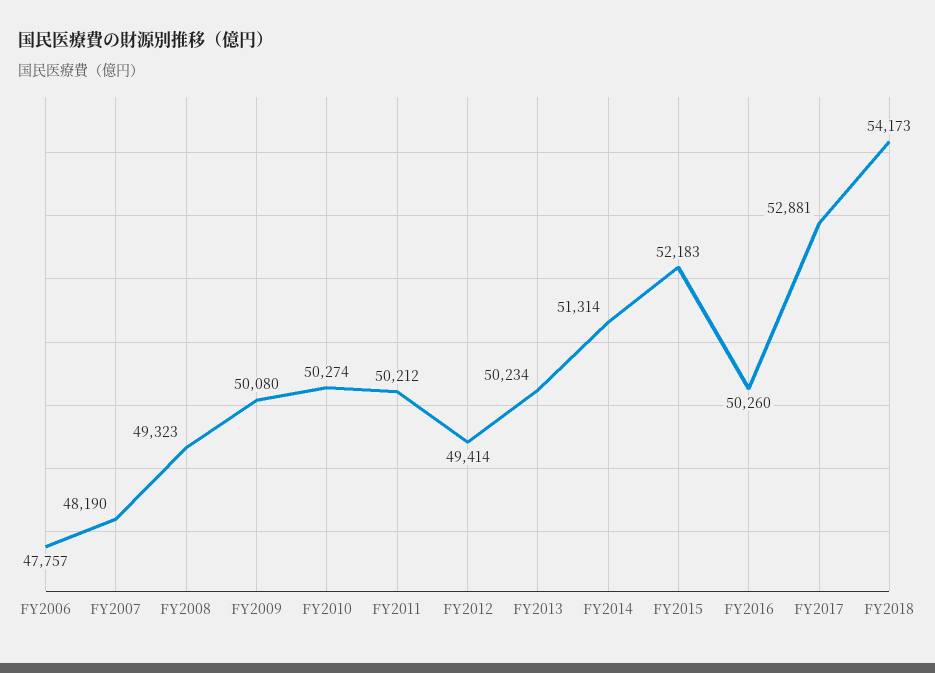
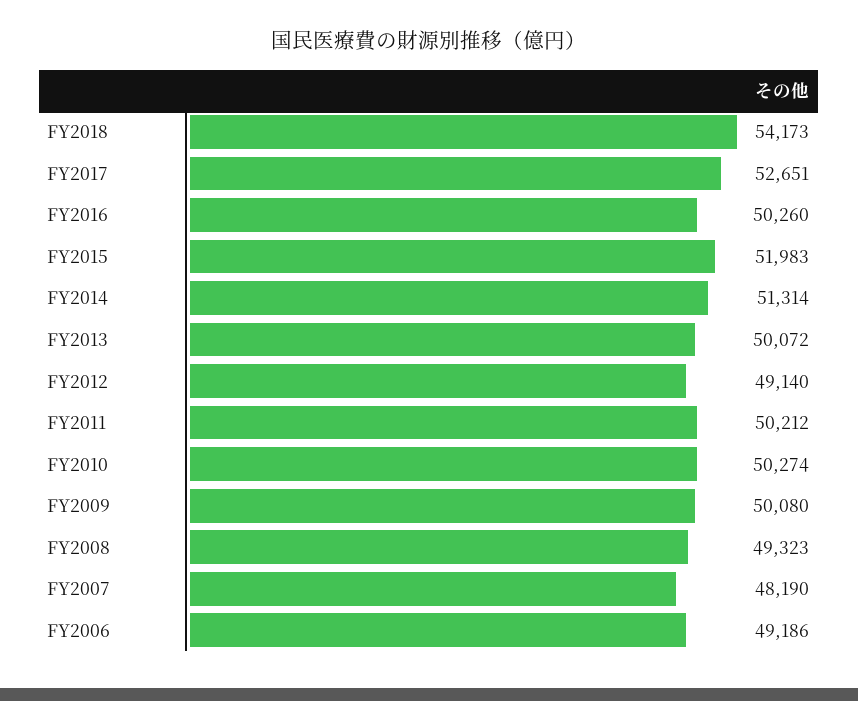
FY2006: 47757 -> 49186
FY2012: 49414 -> 49140
FY2013: 50234 -> 50072
FY2015: 52183 -> 51983
FY2017: 52881 -> 52651

